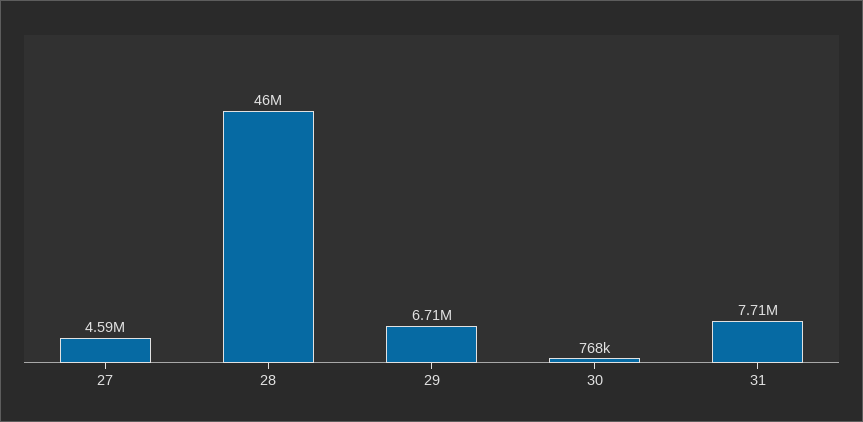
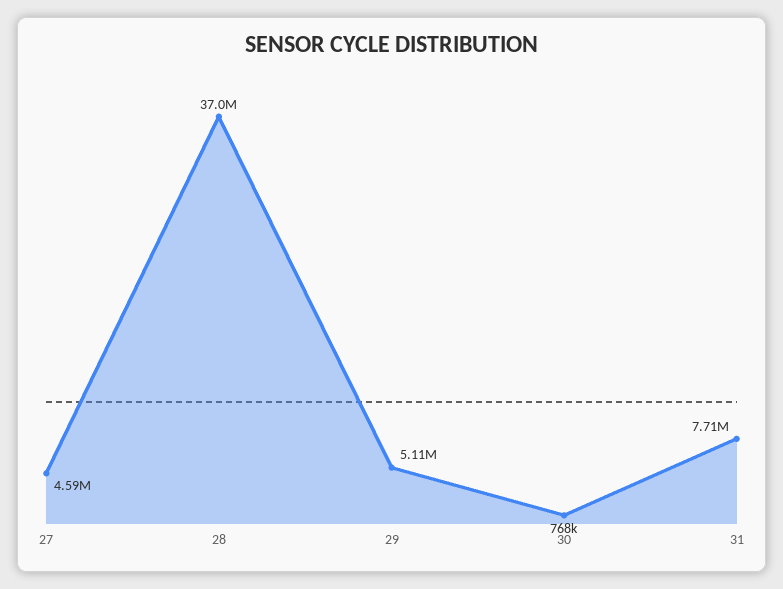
28: 46000000 -> 37000000
29: 6710000 -> 5110000

